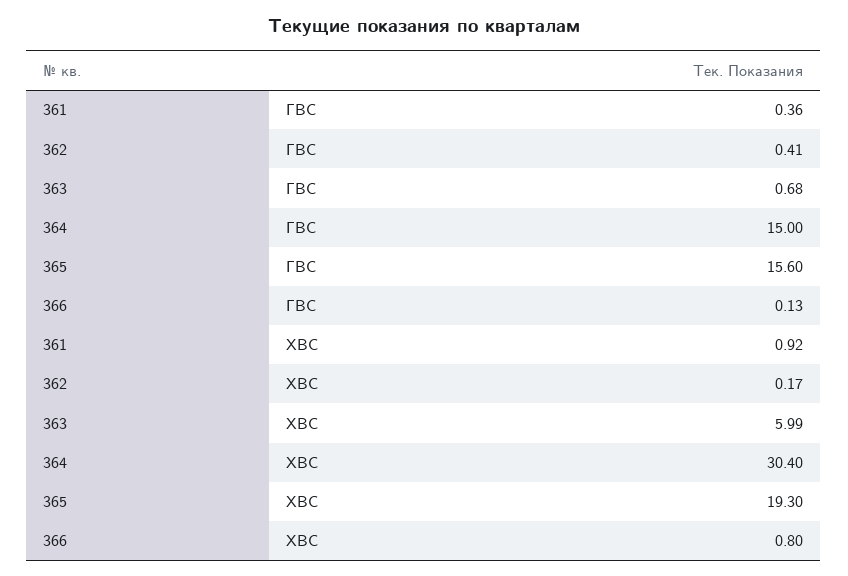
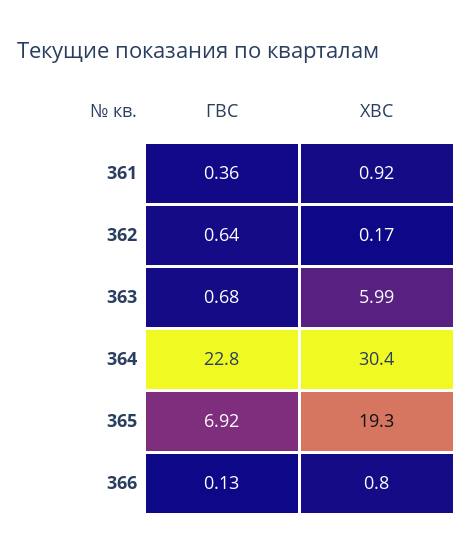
362, ГВС: 0.41 -> 0.64
364, ГВС: 15 -> 22.8
365, ГВС: 15.6 -> 6.92

